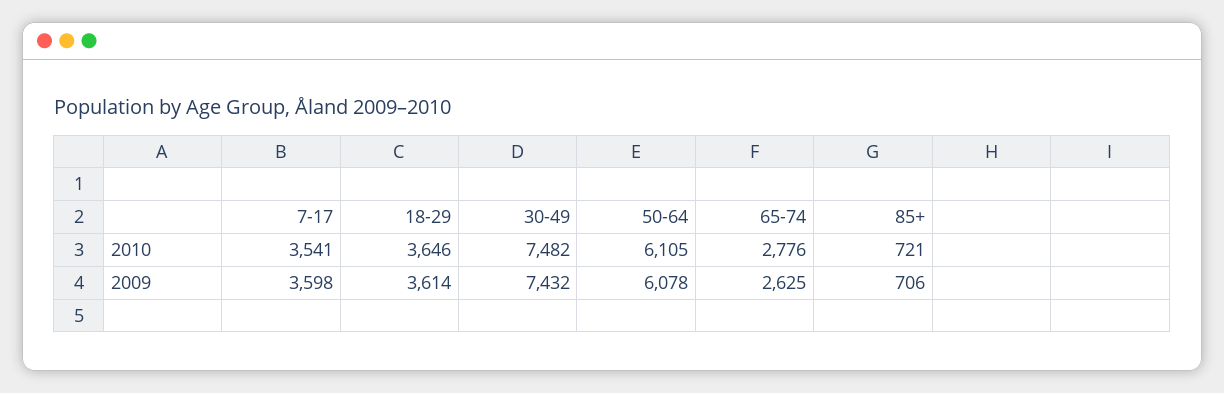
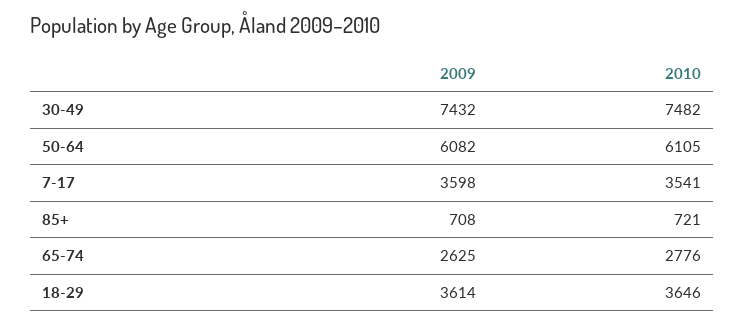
50-64, 2009: 6078 -> 6082
85+, 2009: 706 -> 708

